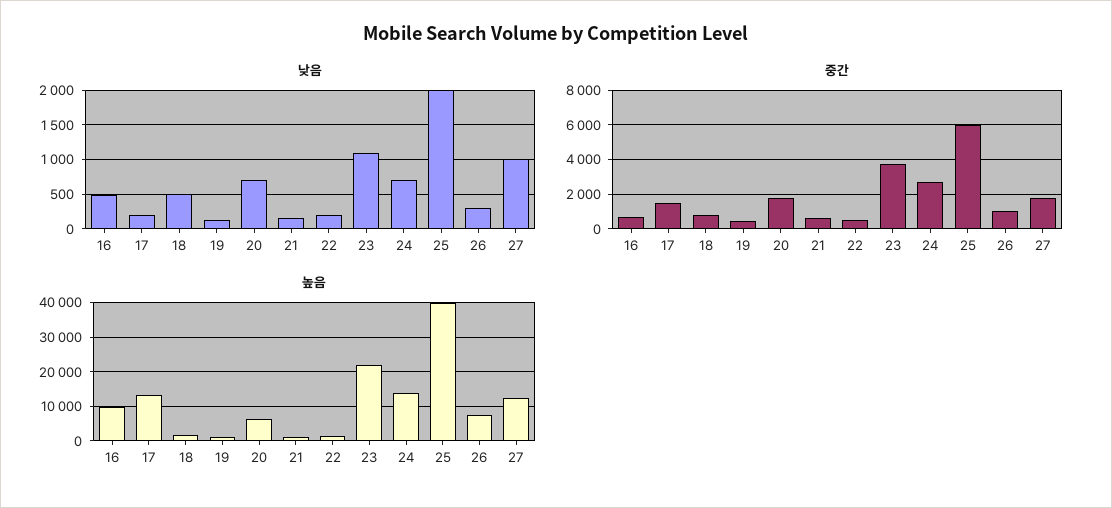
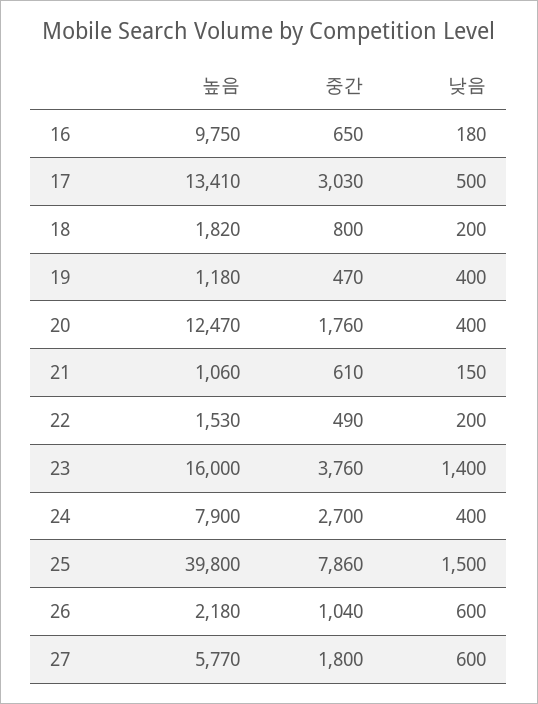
낮음, 16: 500 -> 180
낮음, 17: 200 -> 500
낮음, 18: 500 -> 200
낮음, 19: 100 -> 400
낮음, 20: 700 -> 400
낮음, 23: 1100 -> 1400
낮음, 24: 700 -> 400
낮음, 25: 2000 -> 1500
낮음, 26: 300 -> 600
낮음, 27: 1000 -> 600
중간, 17: 1500 -> 3030
중간, 25: 6000 -> 7860
높음, 20: 6000 -> 12470
높음, 23: 22000 -> 16000
높음, 24: 14000 -> 7900
높음, 26: 8000 -> 2180
높음, 27: 12000 -> 5770

